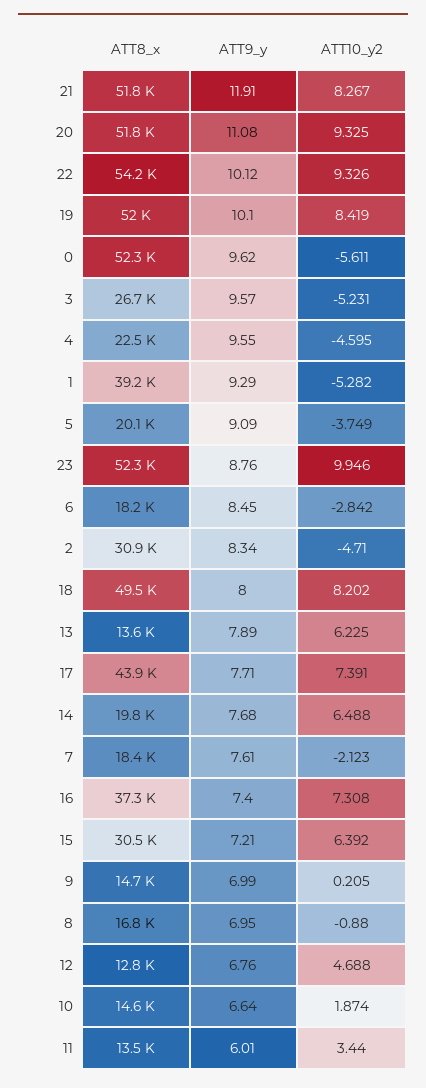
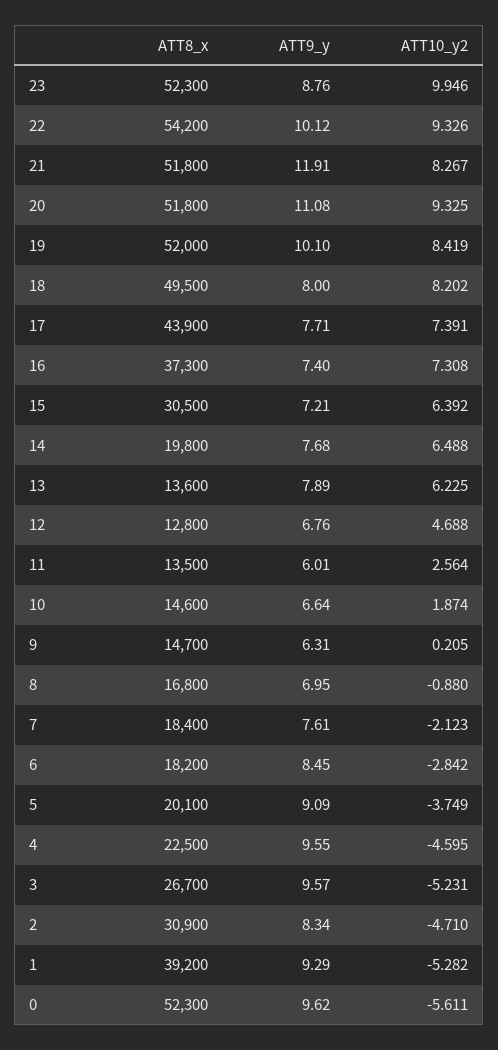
ATT9_y, 9: 6.99 -> 6.31
ATT10_y2, 11: 3.44 -> 2.564

